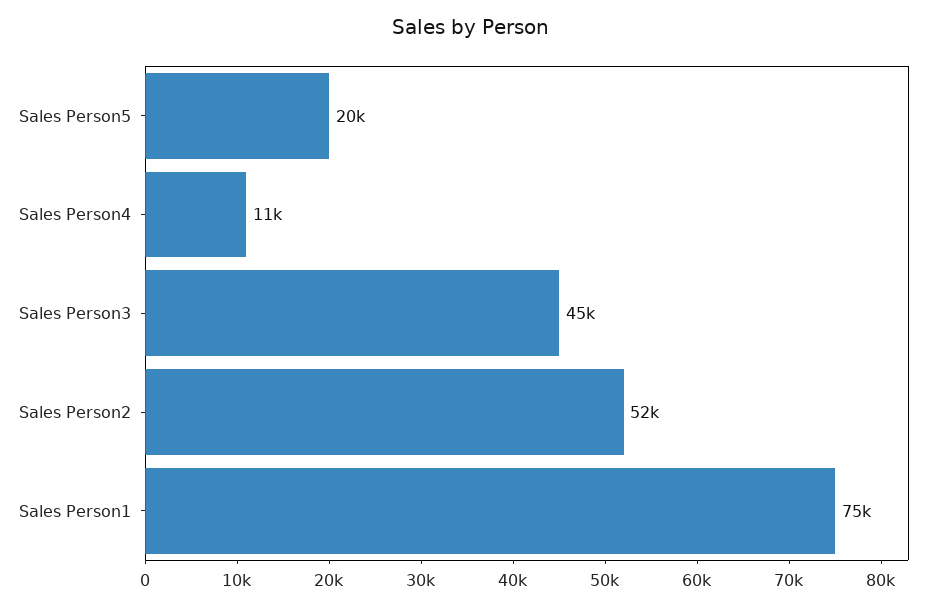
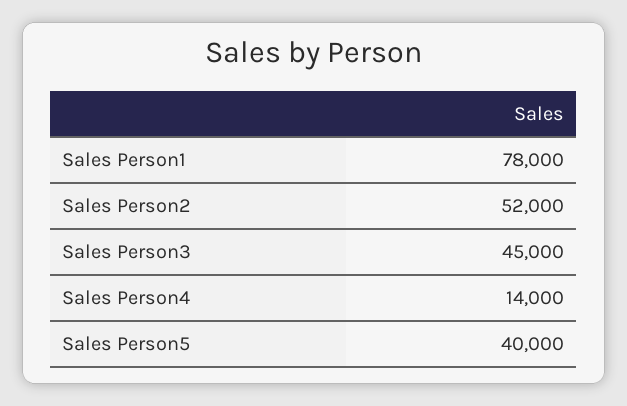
Sales Person5: 20000 -> 40000
Sales Person4: 11000 -> 14000
Sales Person1: 75000 -> 78000

